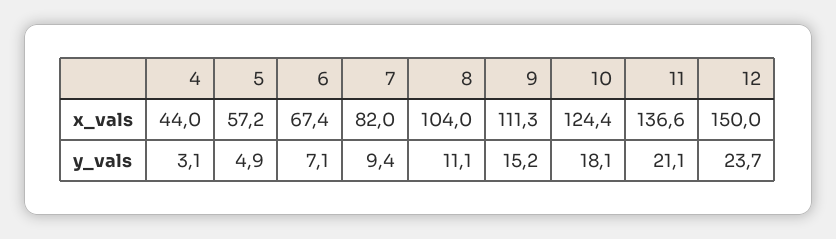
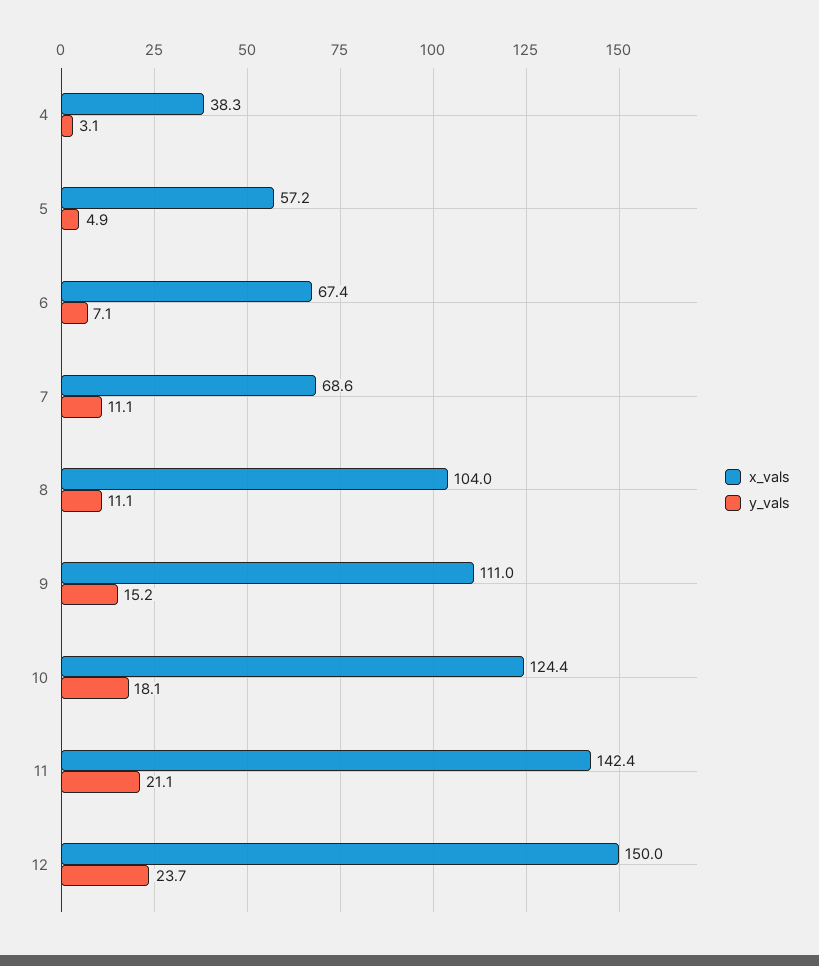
x_vals, 4: 44 -> 38.3
x_vals, 7: 82 -> 68.6
x_vals, 9: 111.3 -> 111
x_vals, 11: 136.6 -> 142.4
y_vals, 7: 9.4 -> 11.1

